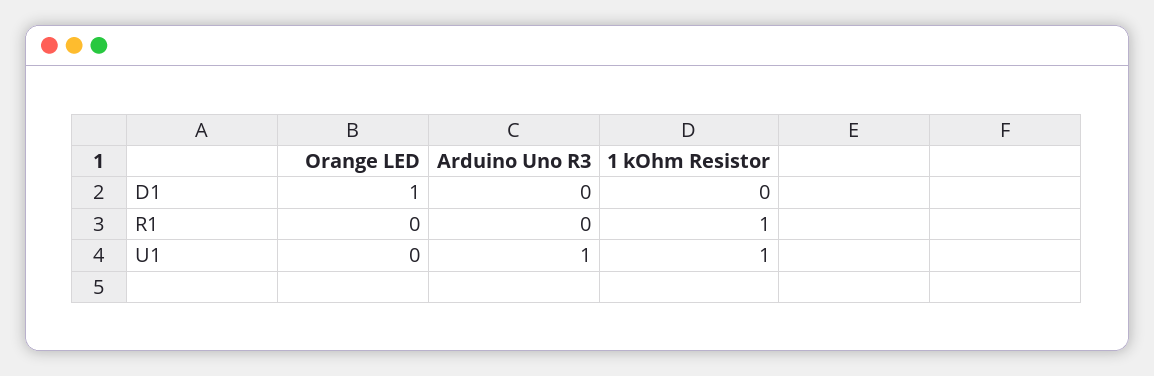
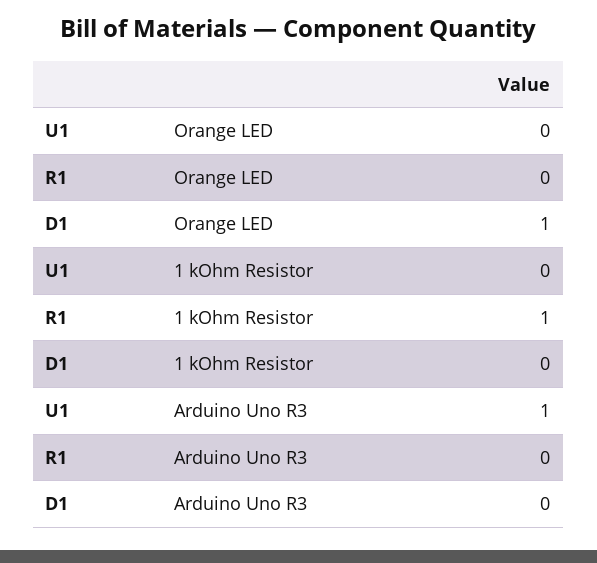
1 kOhm Resistor, U1: 1 -> 0

